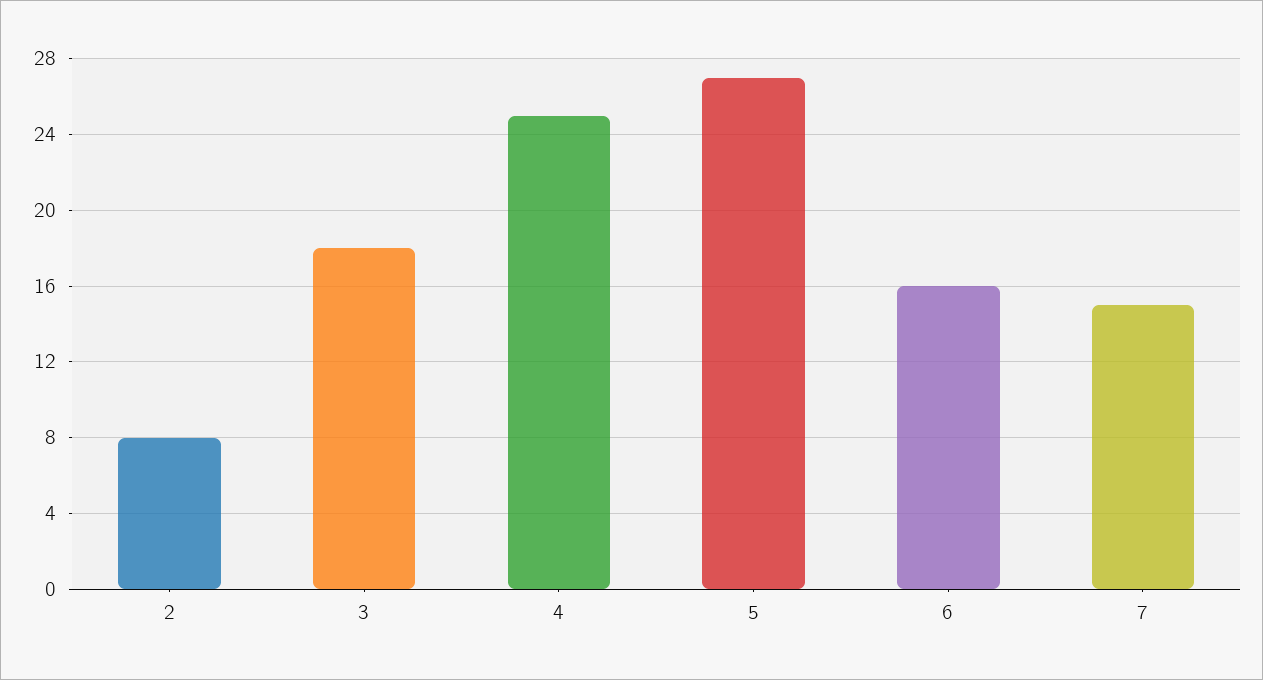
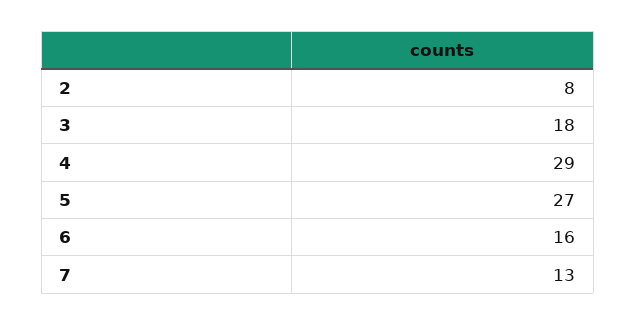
4: 25 -> 29
7: 15 -> 13

